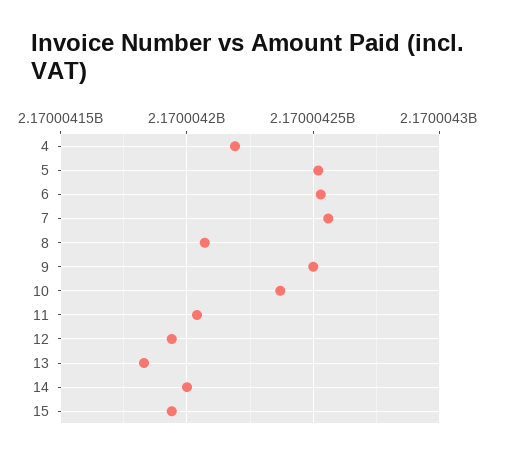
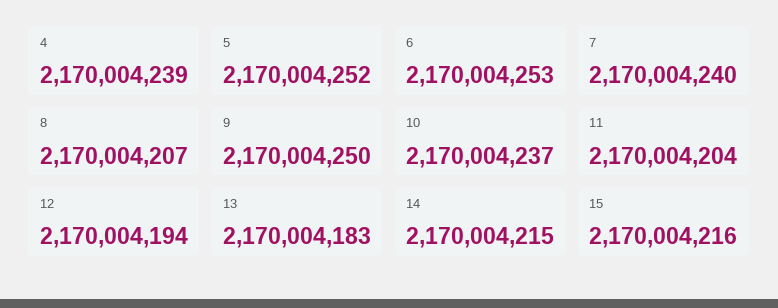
4: 2170004220 -> 2170004239
7: 2170004255 -> 2170004240
14: 2170004200 -> 2170004215
15: 2170004195 -> 2170004216

